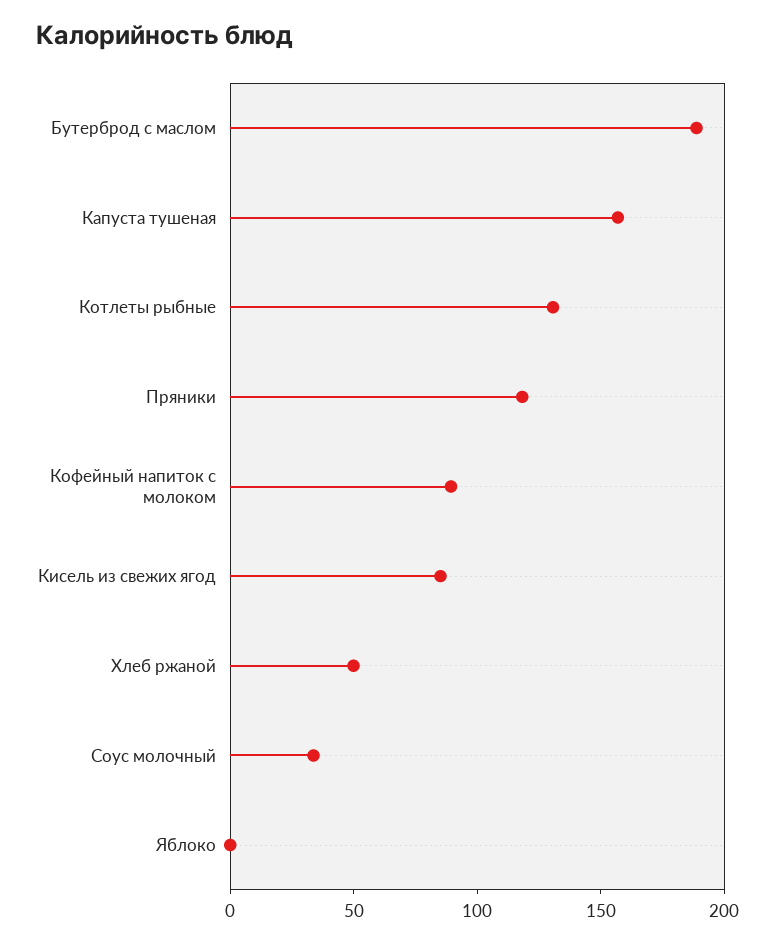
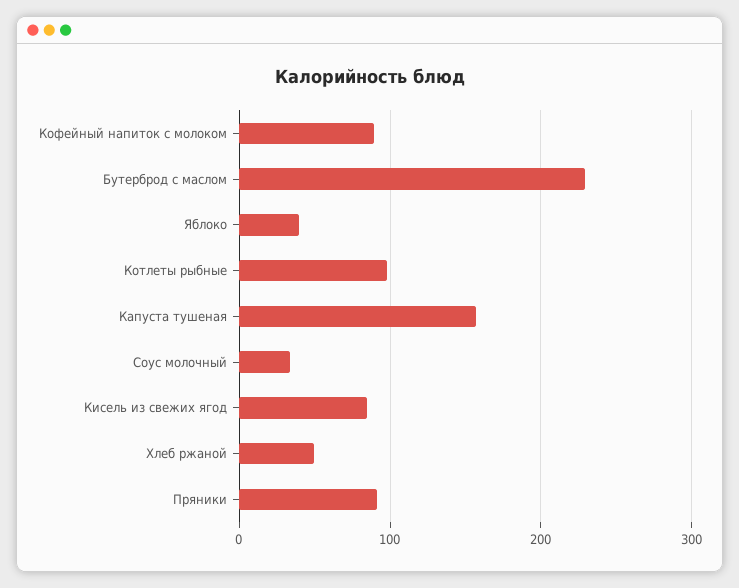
Бутерброд с маслом: 190 -> 230
Котлеты рыбные: 130 -> 100
Пряники: 120 -> 90
Яблоко: 0 -> 40

